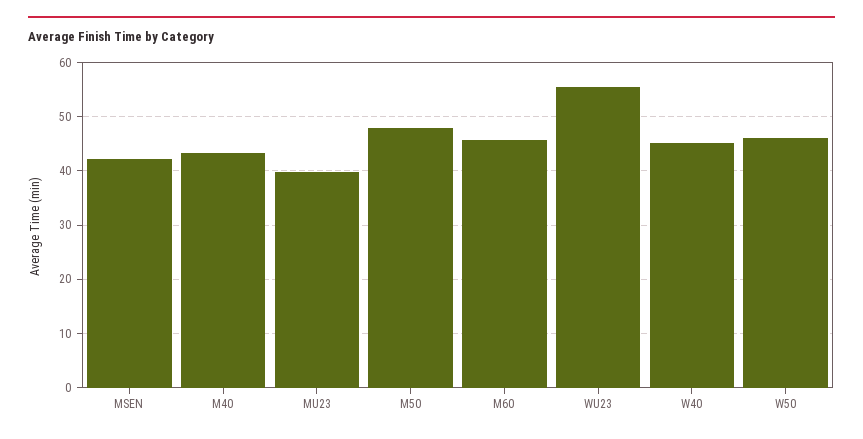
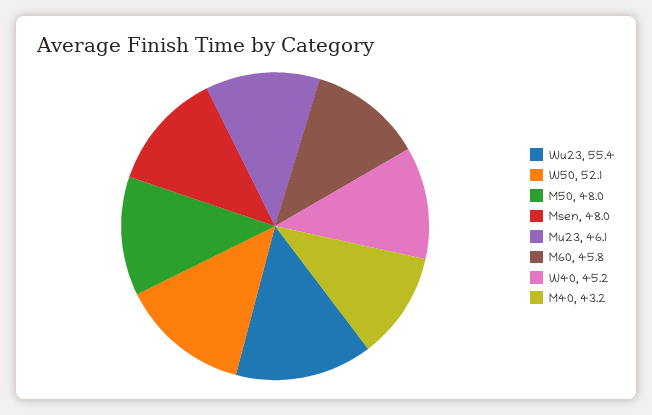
MSEN: 42 -> 48
MU23: 40 -> 46.1
W50: 46 -> 52.1

